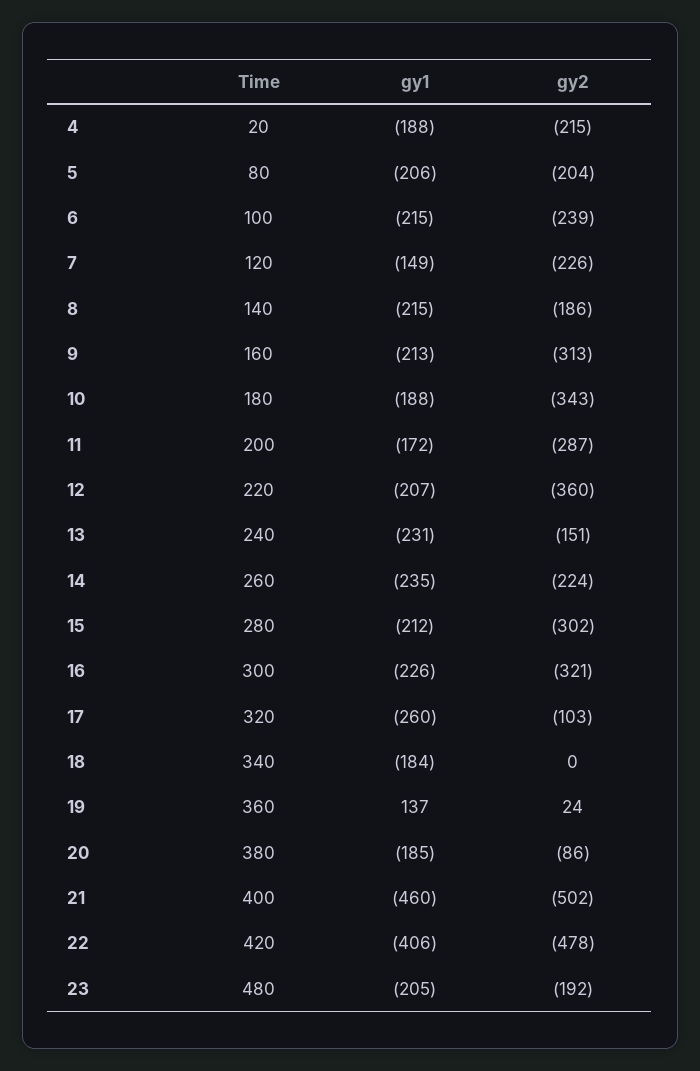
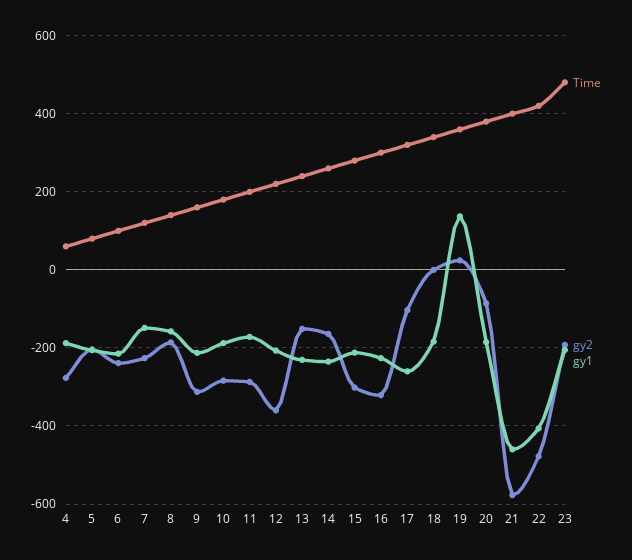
Time, 4: 20 -> 60
gy2, 4: -215 -> -280
gy1, 8: -215 -> -160
gy2, 10: -343 -> -280
gy2, 14: -224 -> -160
gy2, 21: -502 -> -580

